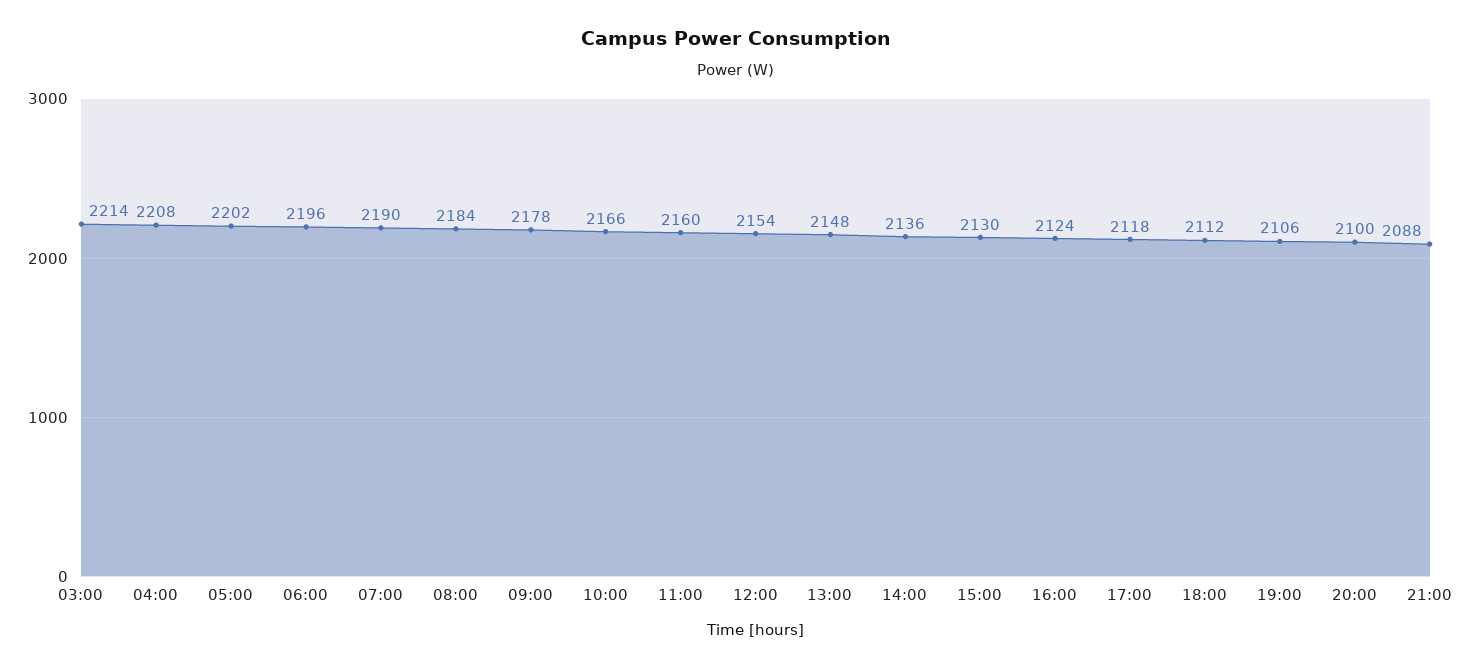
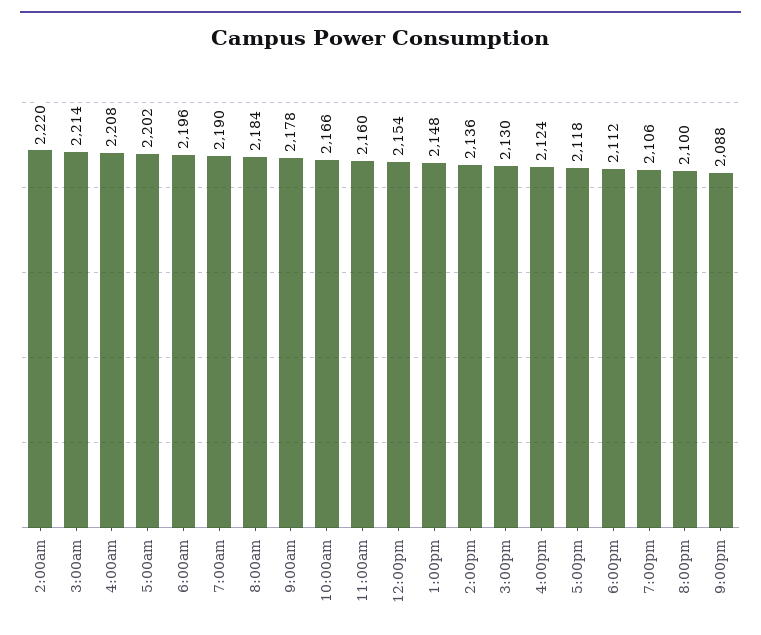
2:00am: none -> 2220

